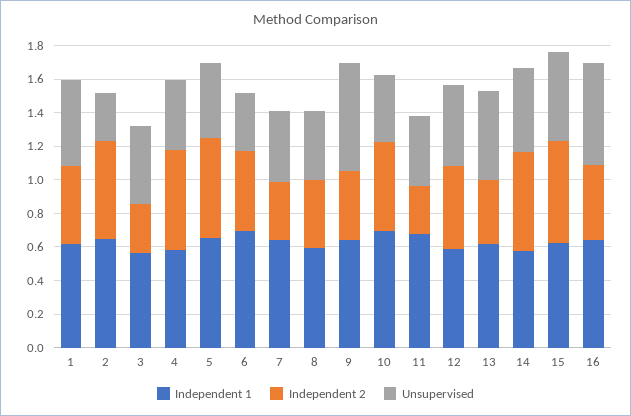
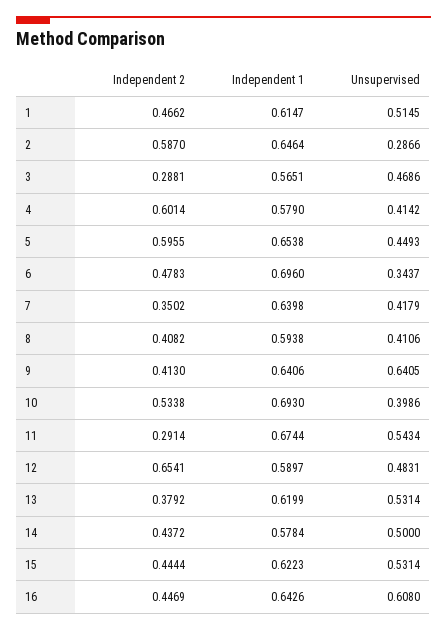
Unsupervised, 11: 0.4 -> 0.5434
Independent 2, 12: 0.5 -> 0.6541
Independent 2, 14: 0.6 -> 0.4372
Independent 2, 15: 0.6 -> 0.4444

